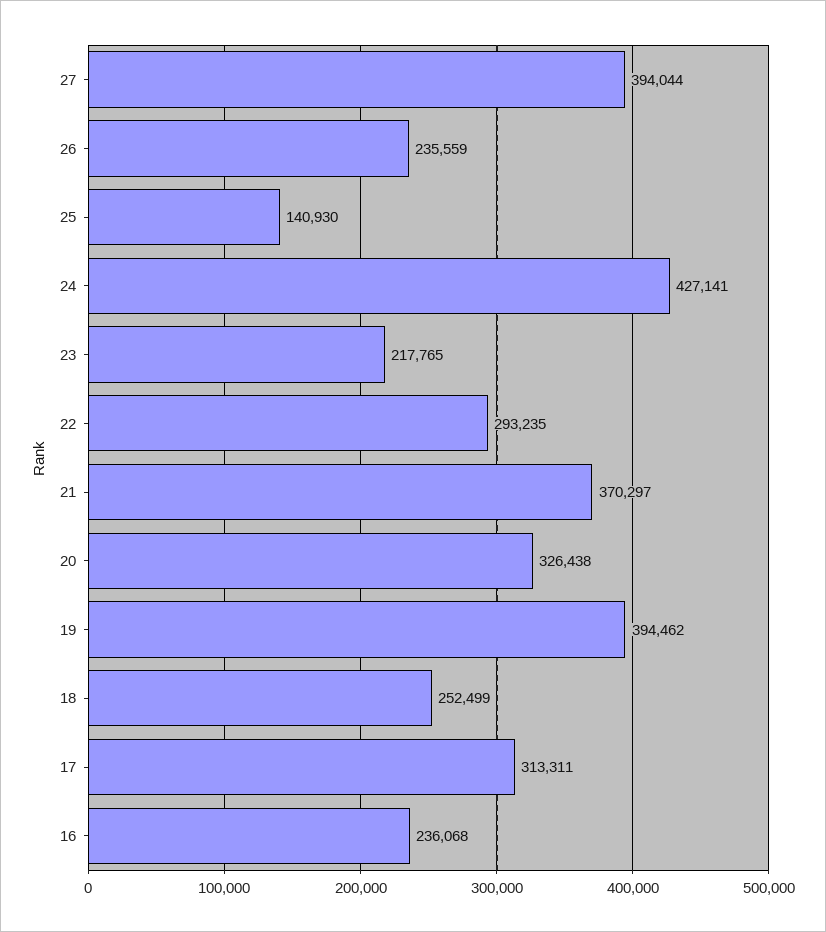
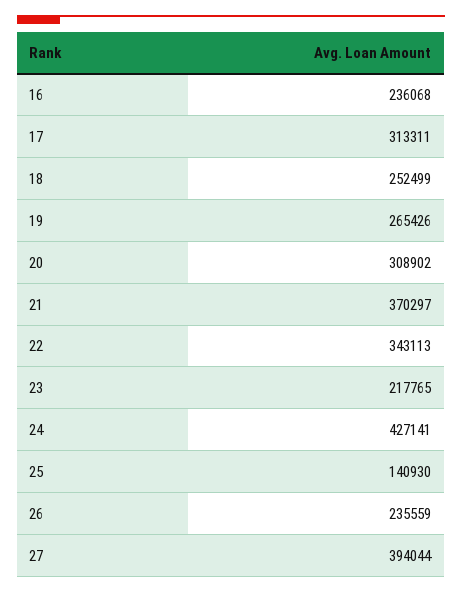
22: 293235 -> 343113
20: 326438 -> 308902
19: 394462 -> 265426

